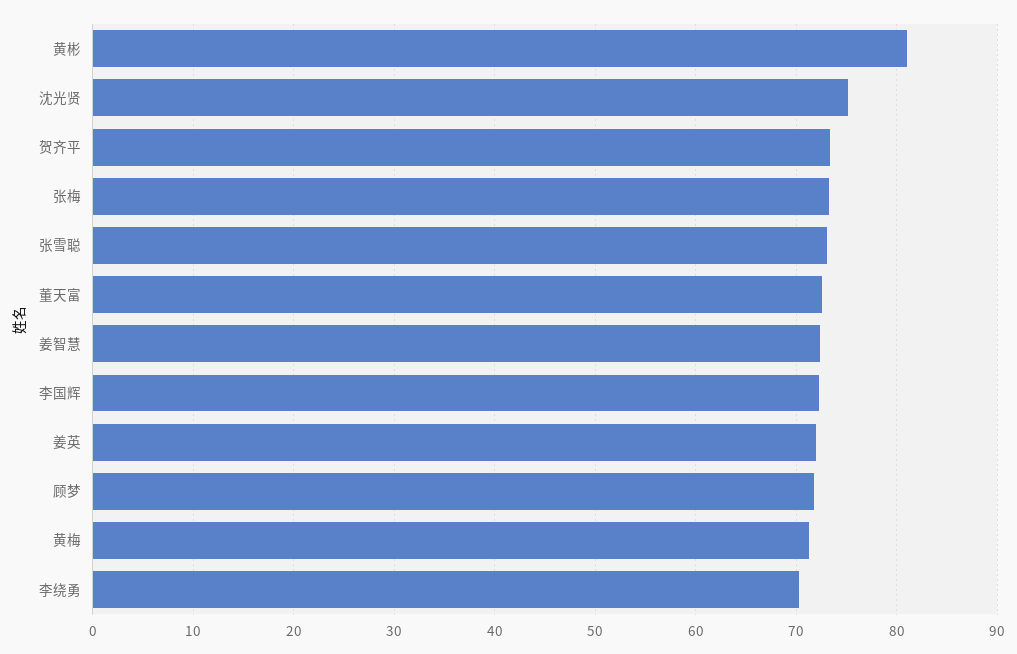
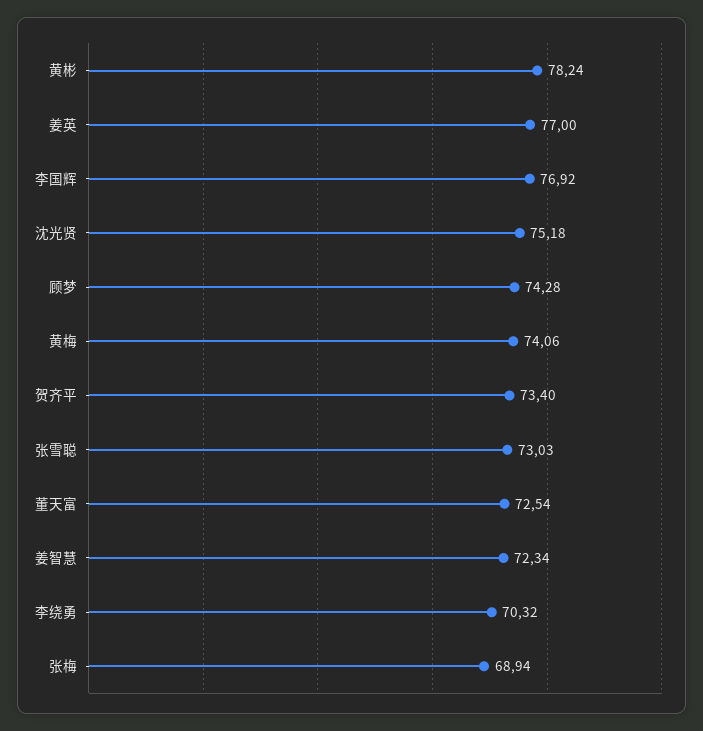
黄彬: 81 -> 78.24
张梅: 73 -> 68.94
李国辉: 72 -> 76.92
姜英: 72 -> 77
顾梦: 72 -> 74.28
黄梅: 71 -> 74.06

